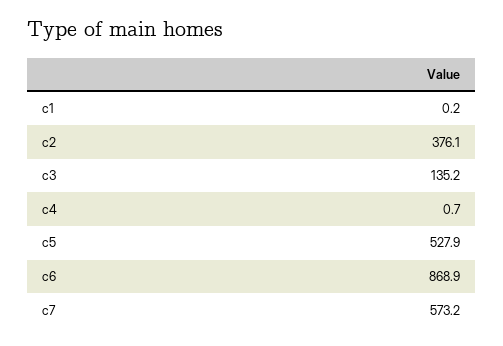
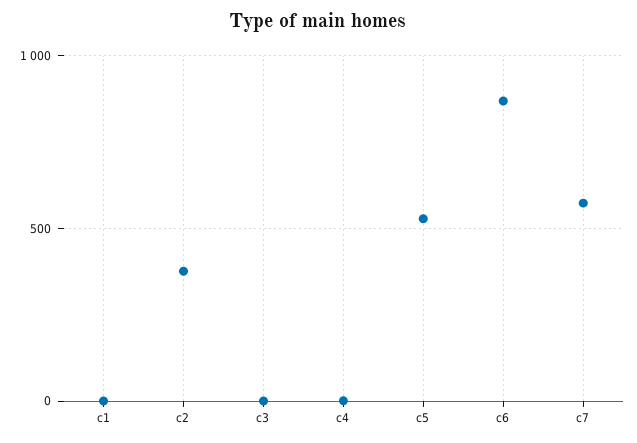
c3: 135.2 -> 0

